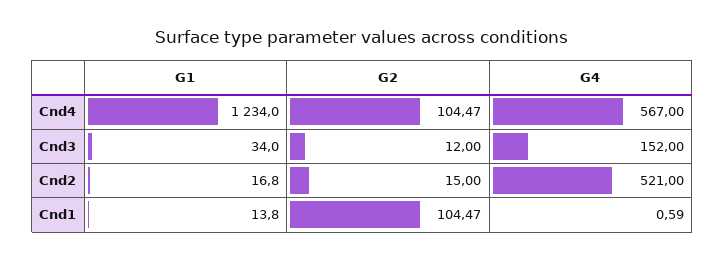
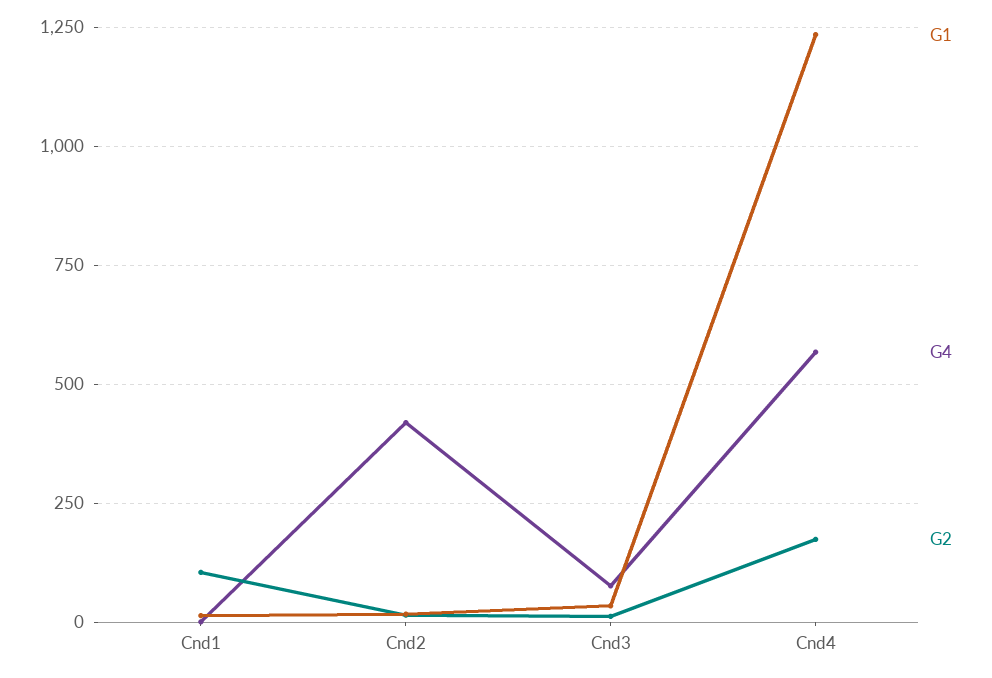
G2, Cnd4: 104.47 -> 175
G4, Cnd3: 152 -> 75
G4, Cnd2: 521 -> 425

